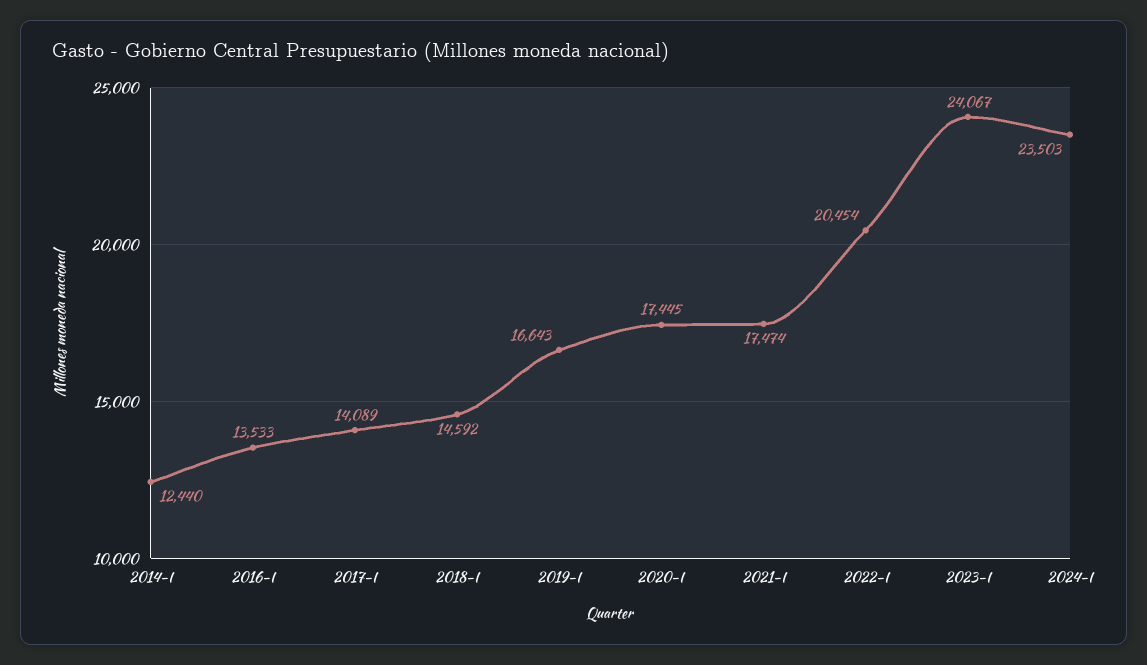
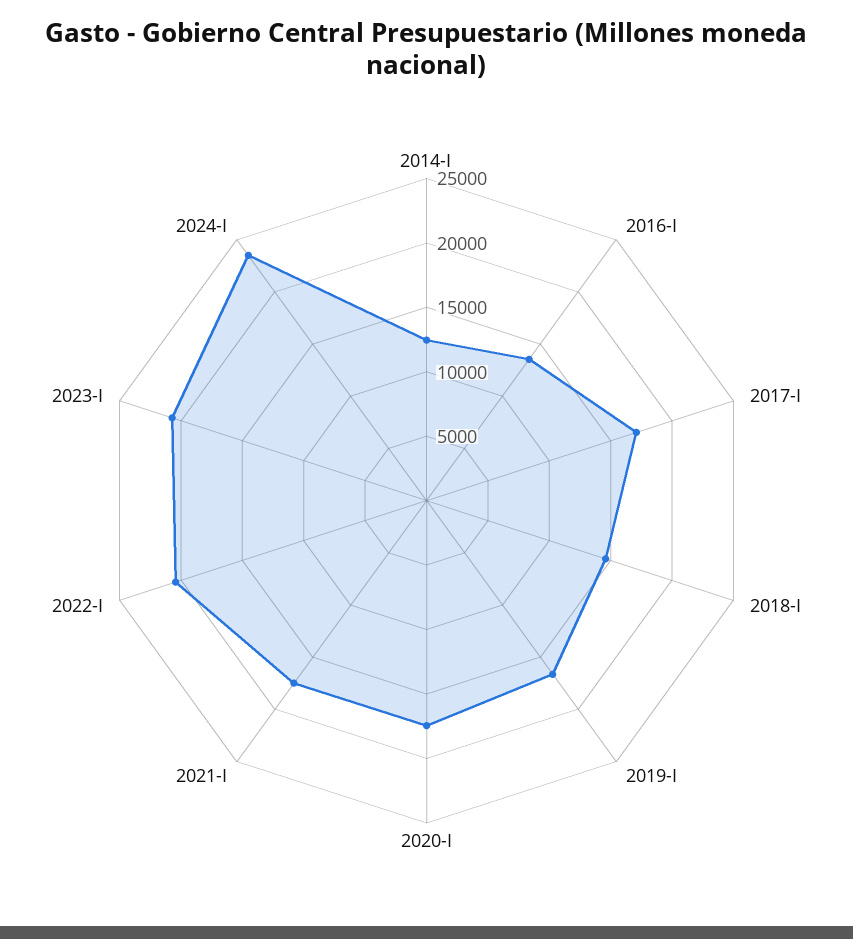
2017-I: 14089 -> 17000
2023-I: 24067 -> 21000

